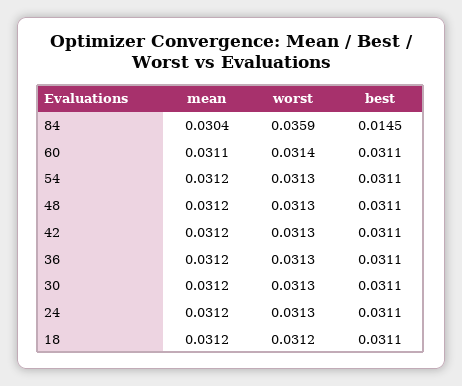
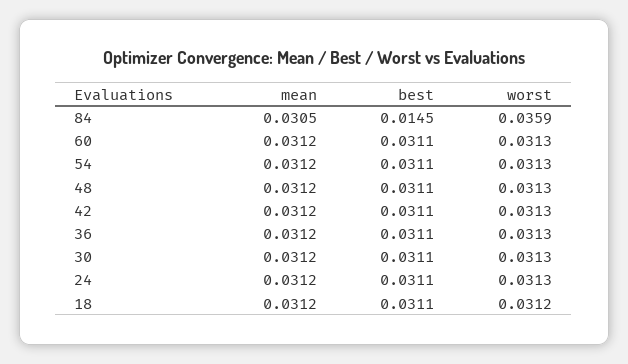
mean, 84: 0.0304 -> 0.0305
mean, 60: 0.0311 -> 0.0312
worst, 60: 0.0314 -> 0.0313

